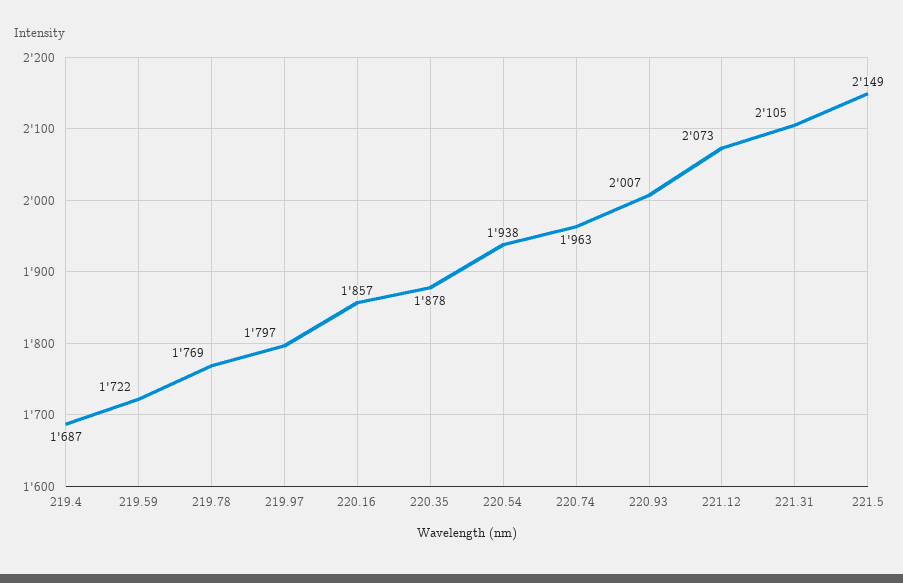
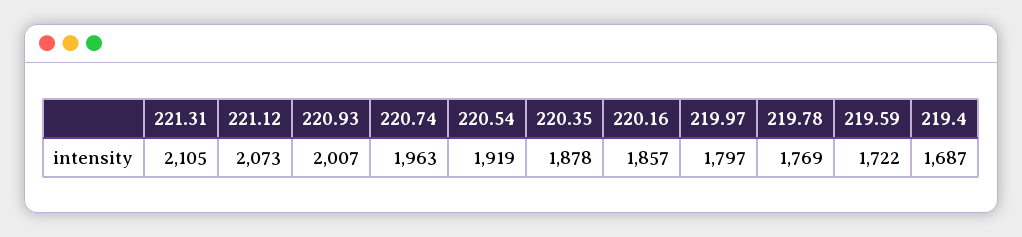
220.54: 1938 -> 1919
221.5: 2149 -> none

